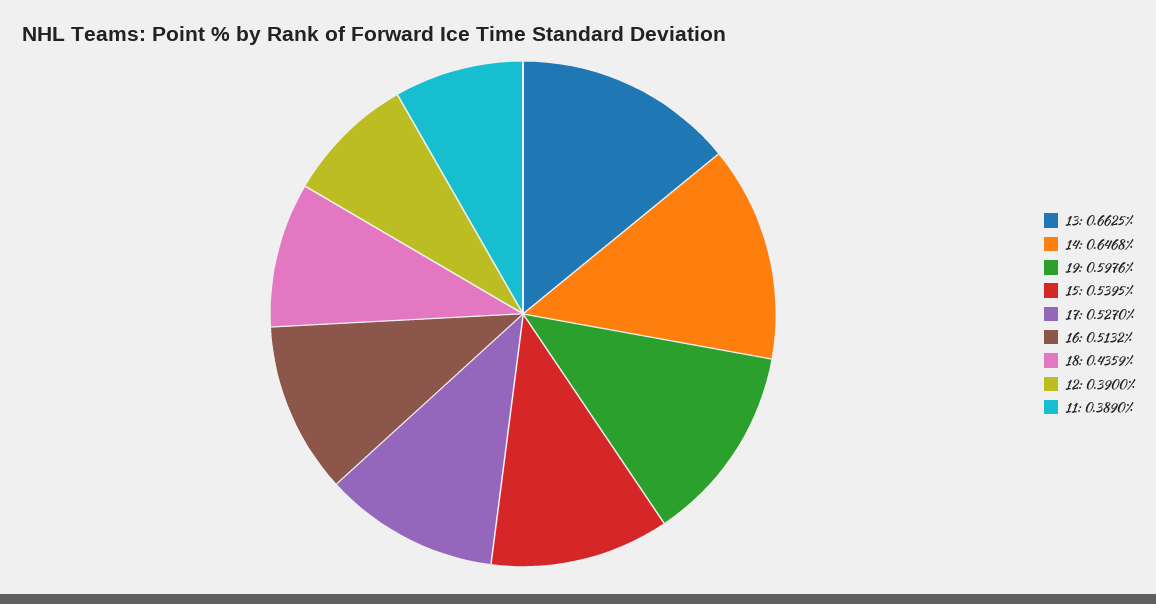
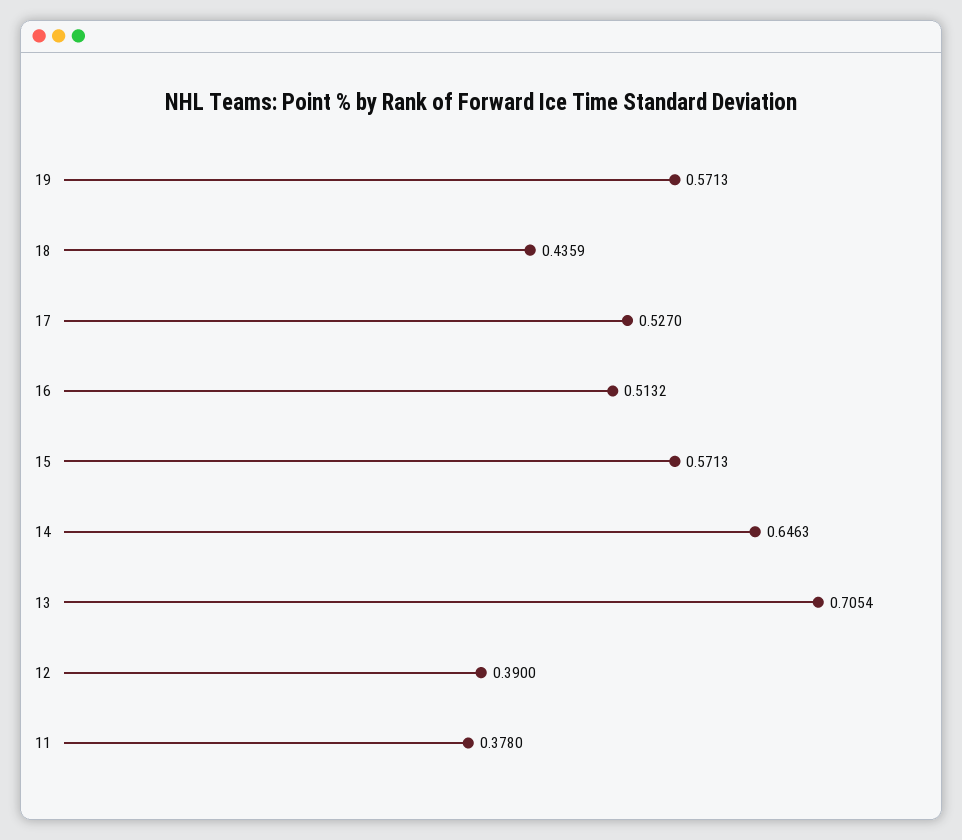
13: 0.6625 -> 0.7054
14: 0.6468 -> 0.6463
19: 0.5976 -> 0.5713
15: 0.5395 -> 0.5713
11: 0.389 -> 0.378

